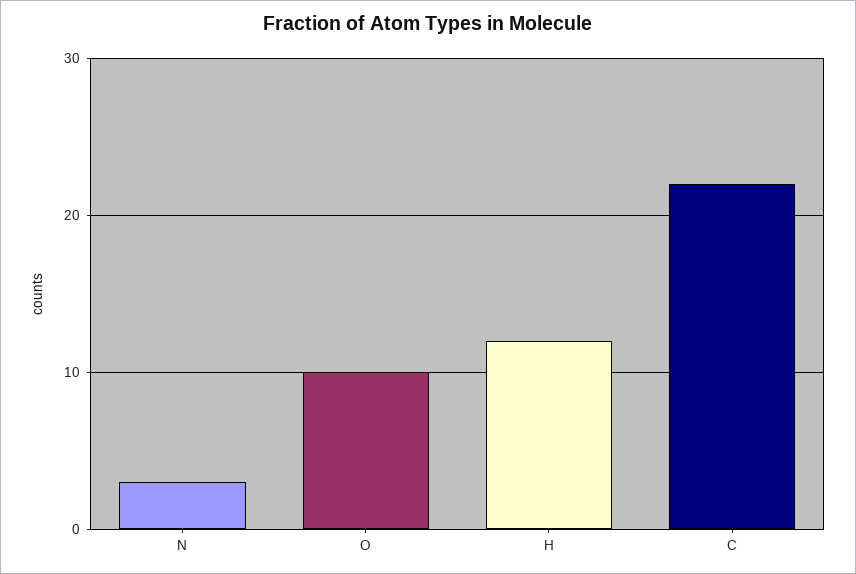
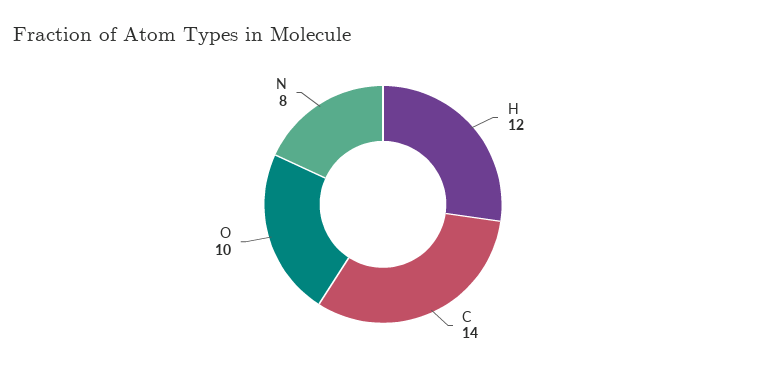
N: 3 -> 8
C: 22 -> 14

